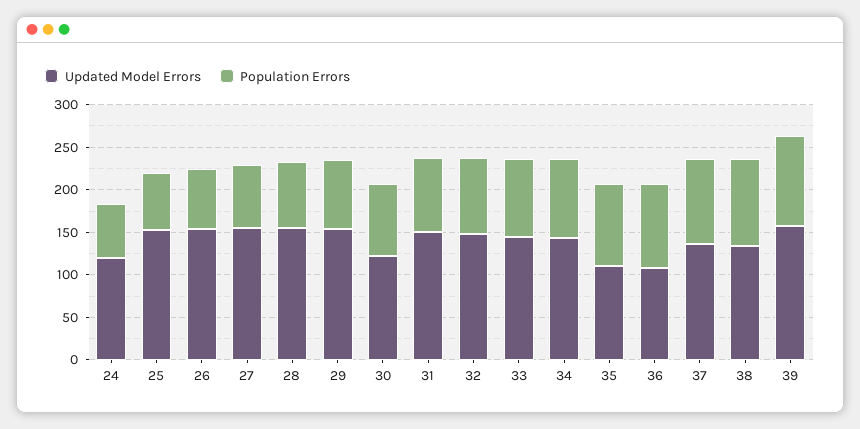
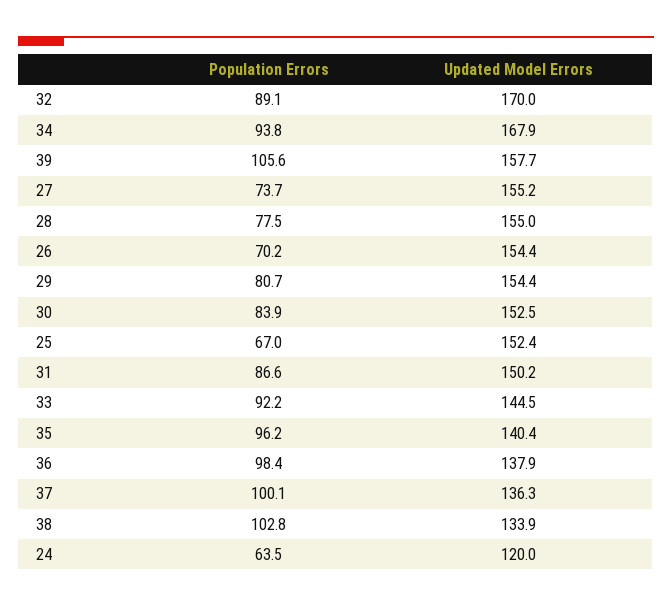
Updated Model Errors, 30: 120 -> 152.5
Updated Model Errors, 32: 150 -> 170
Updated Model Errors, 34: 140 -> 167.9
Updated Model Errors, 35: 110 -> 140.4
Updated Model Errors, 36: 110 -> 137.9

